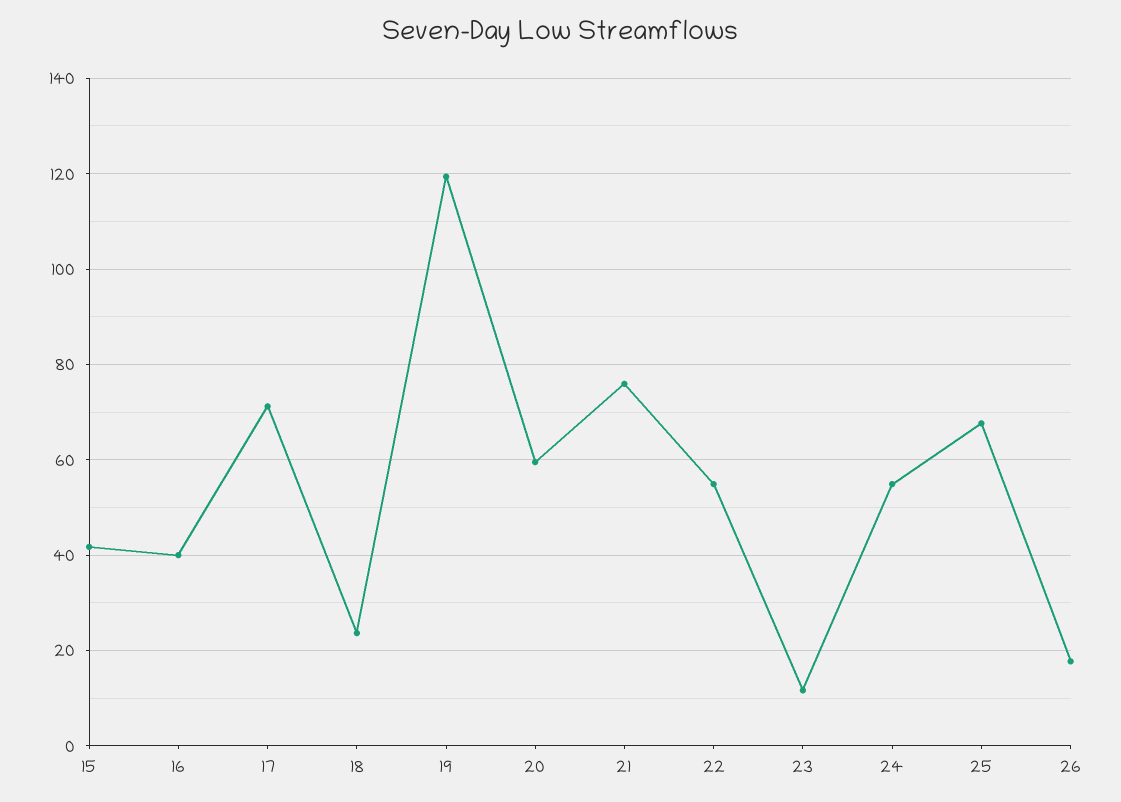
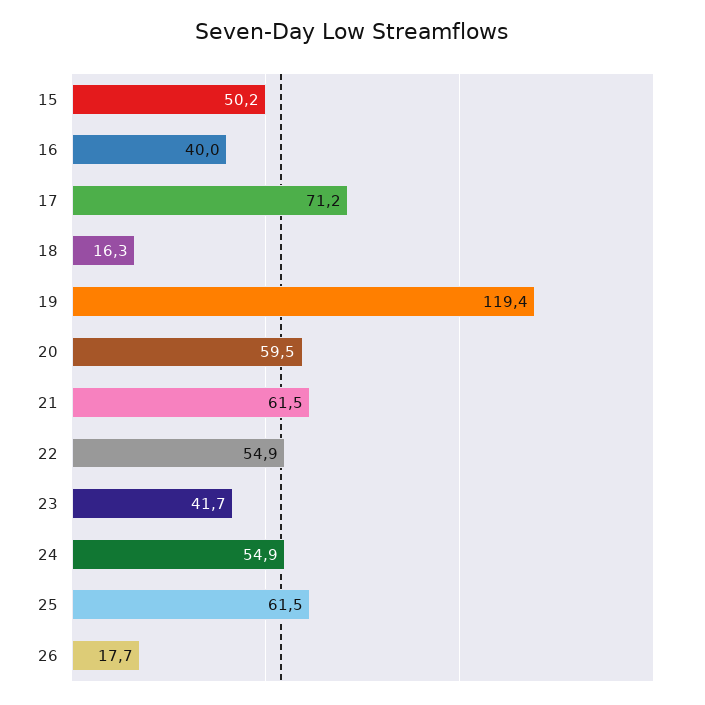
15: 42 -> 50.2
18: 24 -> 16.3
21: 76 -> 61.5
23: 12 -> 41.7
25: 68 -> 61.5

